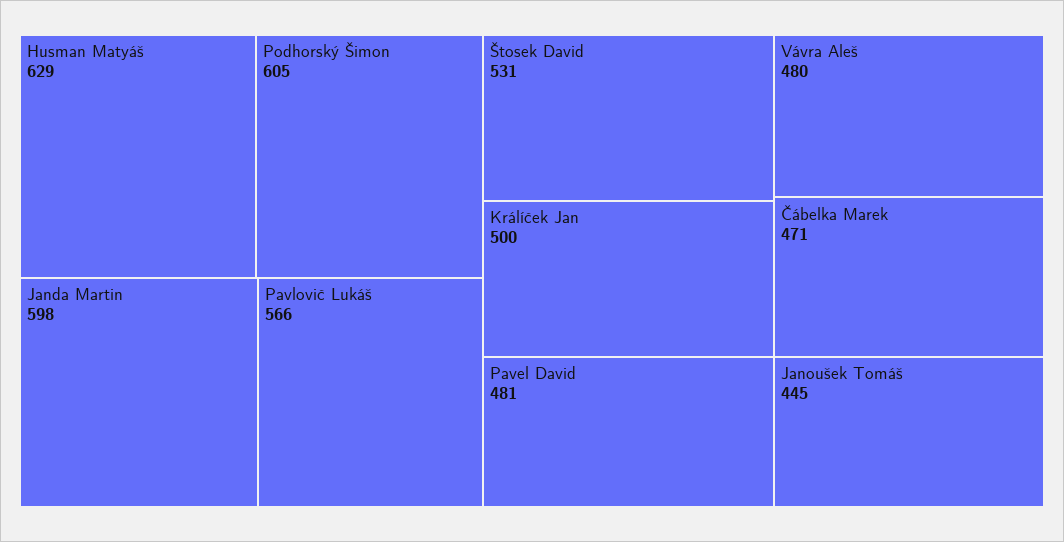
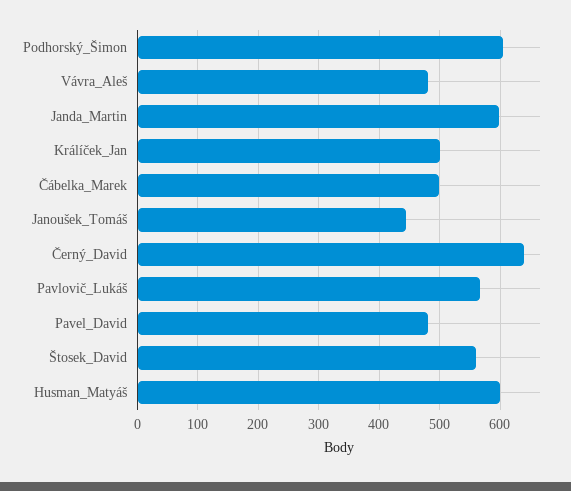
Husman Matyáš: 629 -> 600
Štosek David: 531 -> 560
Čábelka Marek: 471 -> 500
Černý_David: none -> 640

